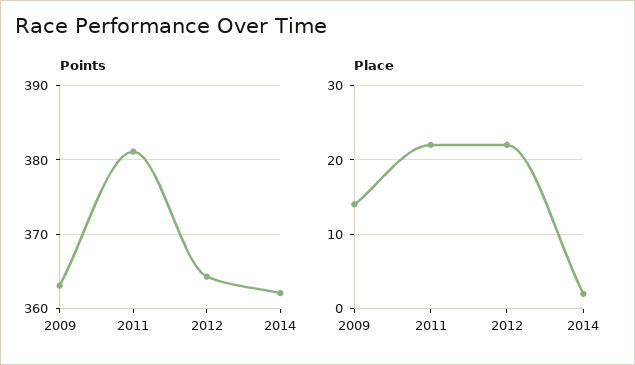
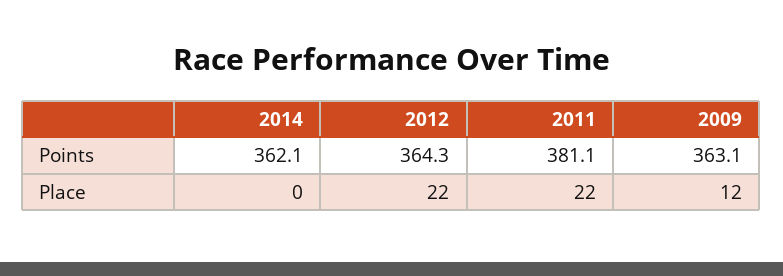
Place, 2009: 14 -> 12
Place, 2014: 2 -> 0

